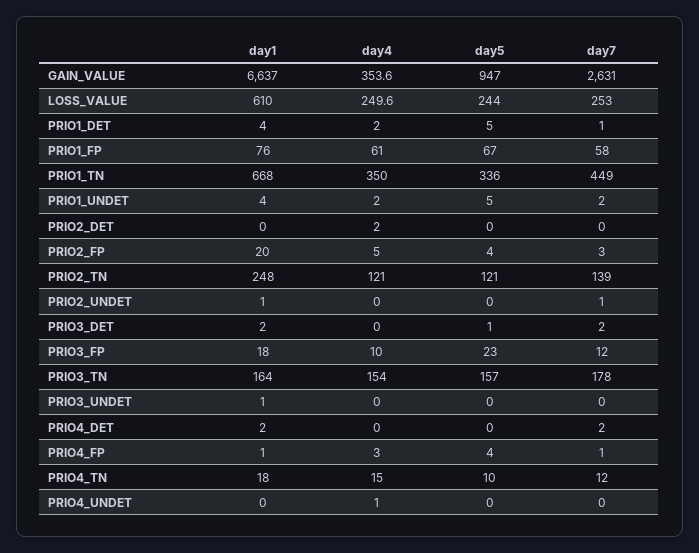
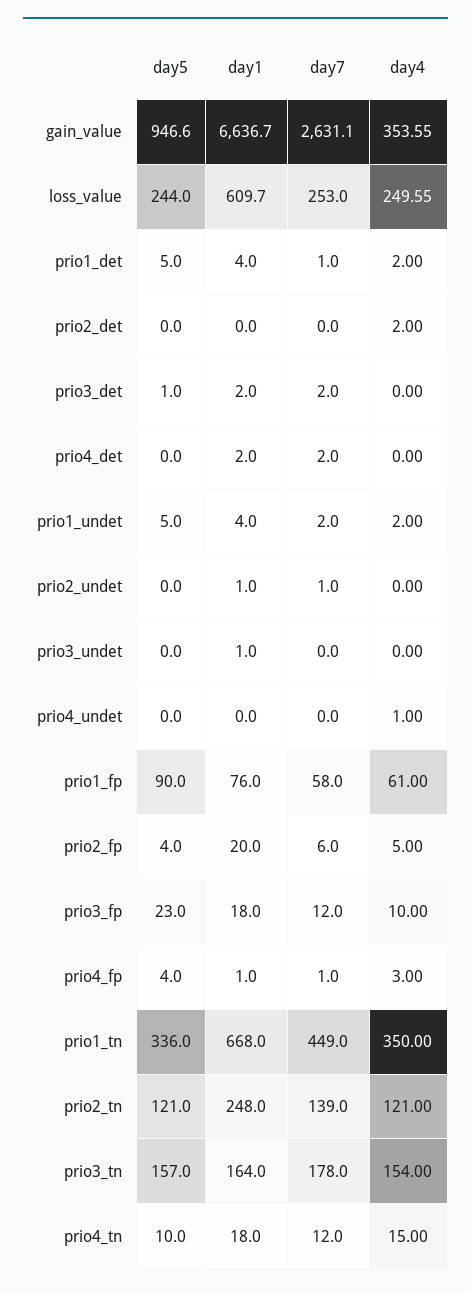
day5, PRIO1_FP: 67 -> 90
day7, PRIO2_FP: 3 -> 6

